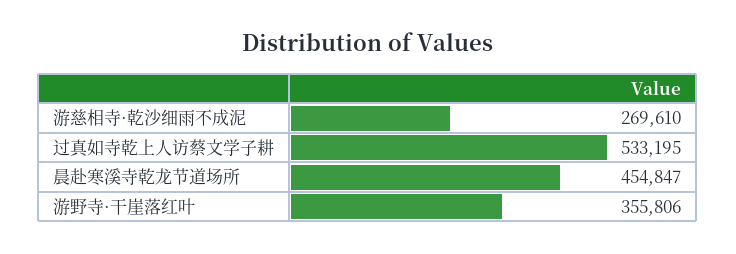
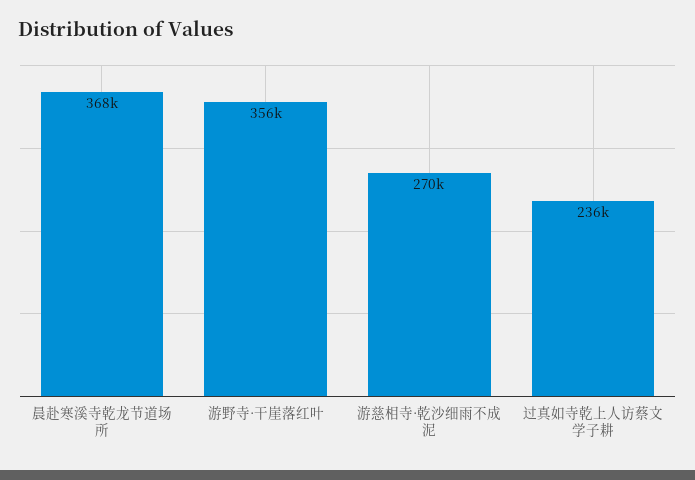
过真如寺乾上人访蔡文学子耕: 533195 -> 236000
晨赴寒溪寺乾龙节道场所: 454847 -> 368000

